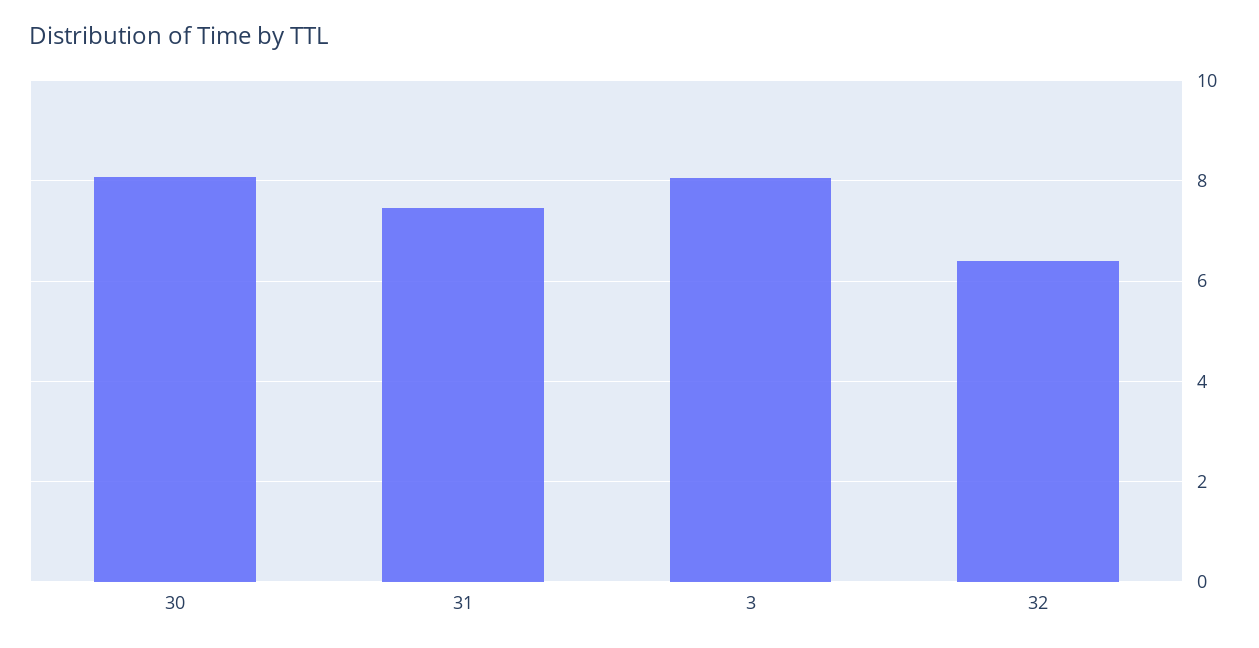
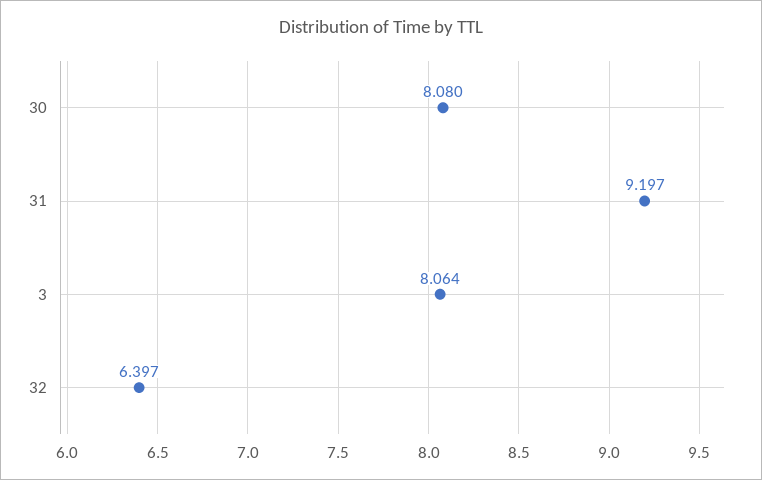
31: 7.4 -> 9.197

